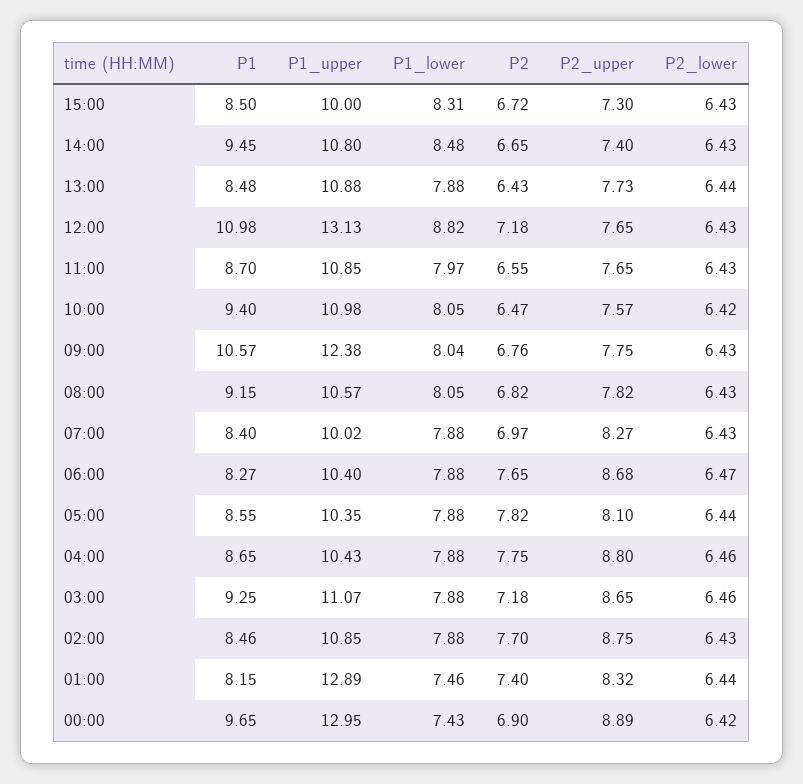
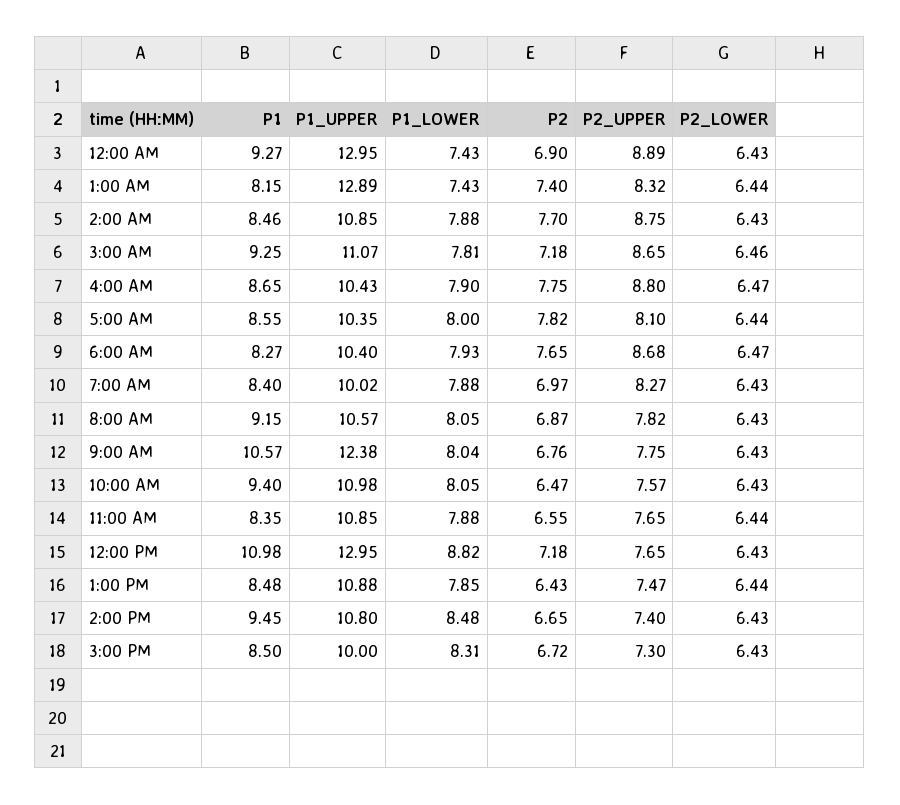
P1_lower, 13:00: 7.88 -> 7.85
P2_upper, 13:00: 7.73 -> 7.47
P1_upper, 12:00: 13.13 -> 12.95
P1, 11:00: 8.7 -> 8.35
P1_lower, 11:00: 7.97 -> 7.88
P2_lower, 11:00: 6.43 -> 6.44
P2_lower, 10:00: 6.42 -> 6.43
P2, 08:00: 6.82 -> 6.87
P1_lower, 06:00: 7.88 -> 7.93
P1_lower, 05:00: 7.88 -> 8
P1_lower, 04:00: 7.88 -> 7.9
P2_lower, 04:00: 6.46 -> 6.47
P1_lower, 03:00: 7.88 -> 7.81
P1_lower, 01:00: 7.46 -> 7.43
P1, 00:00: 9.65 -> 9.27
P2_lower, 00:00: 6.42 -> 6.43

